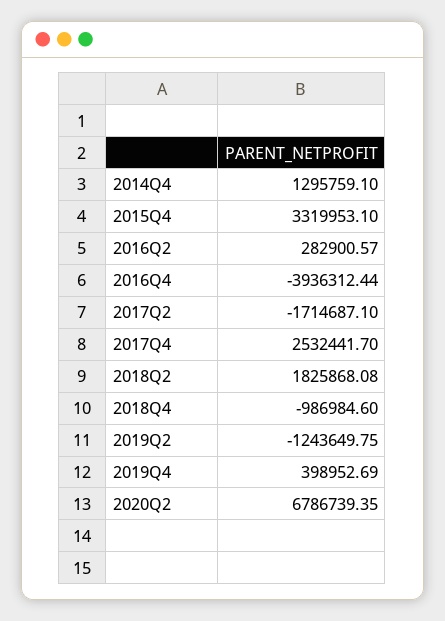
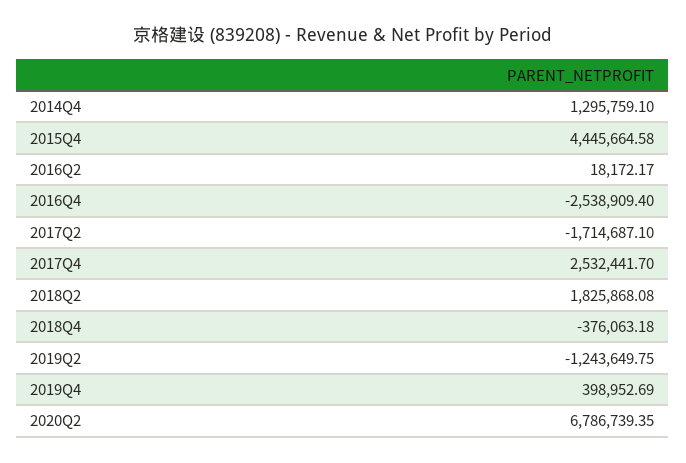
2015Q4: 3319953.1 -> 4445664.58
2016Q2: 282900.57 -> 18172.17
2016Q4: -3936312.44 -> -2538909.4
2018Q4: -986984.6 -> -376063.18

